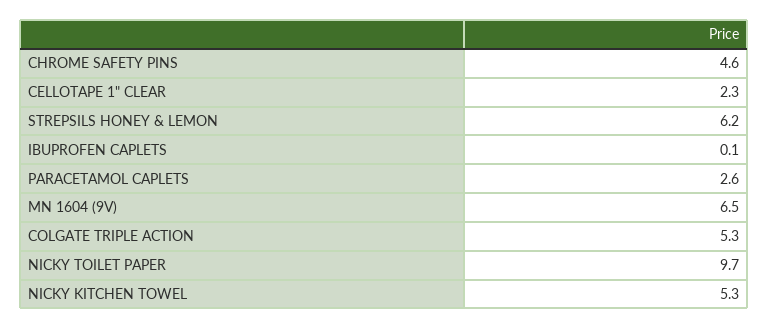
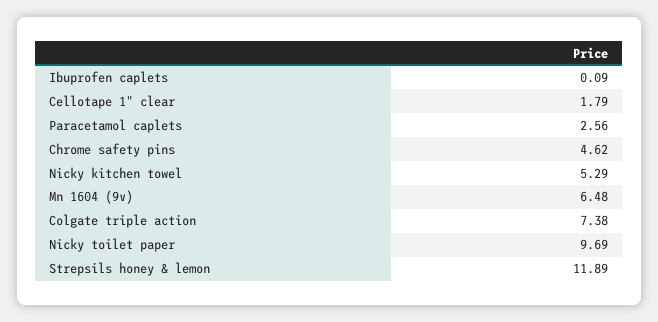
CELLOTAPE 1" CLEAR: 2.3 -> 1.79
STREPSILS HONEY & LEMON: 6.2 -> 11.89
COLGATE TRIPLE ACTION: 5.3 -> 7.38

